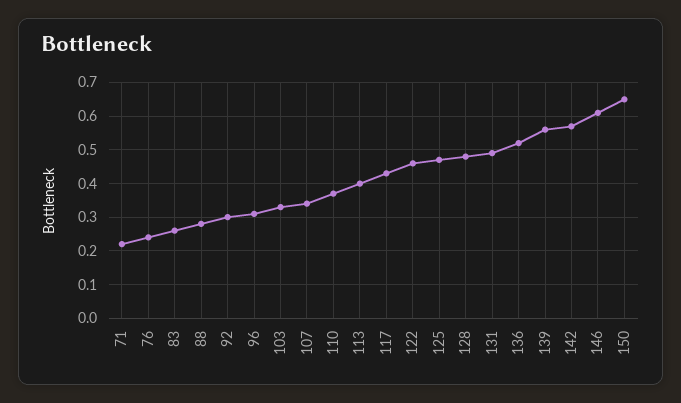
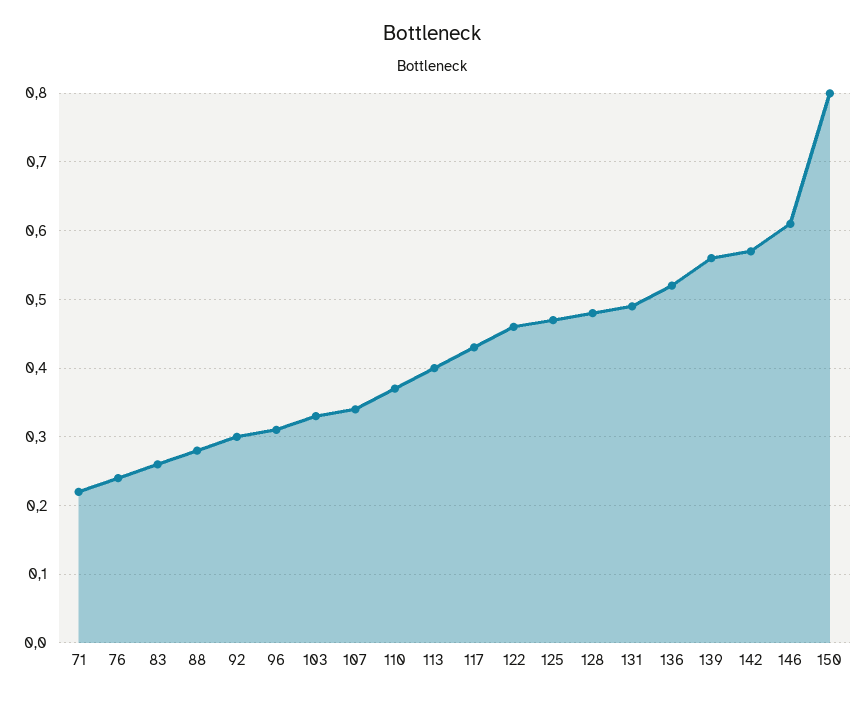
150: 0.65 -> 0.8

